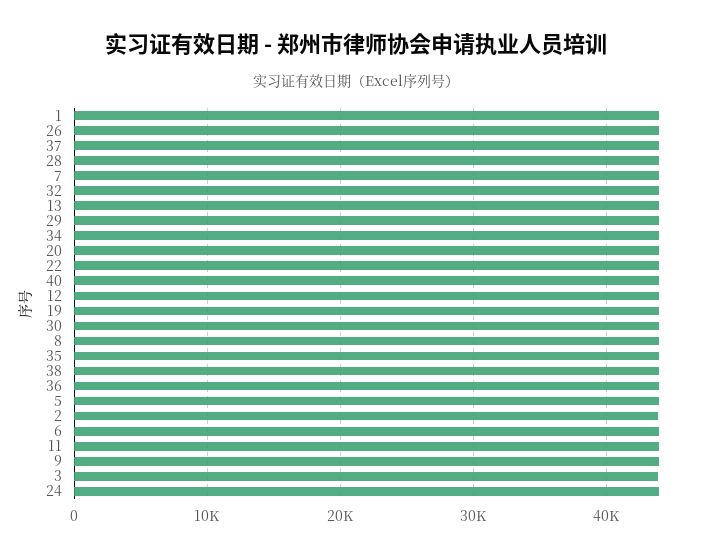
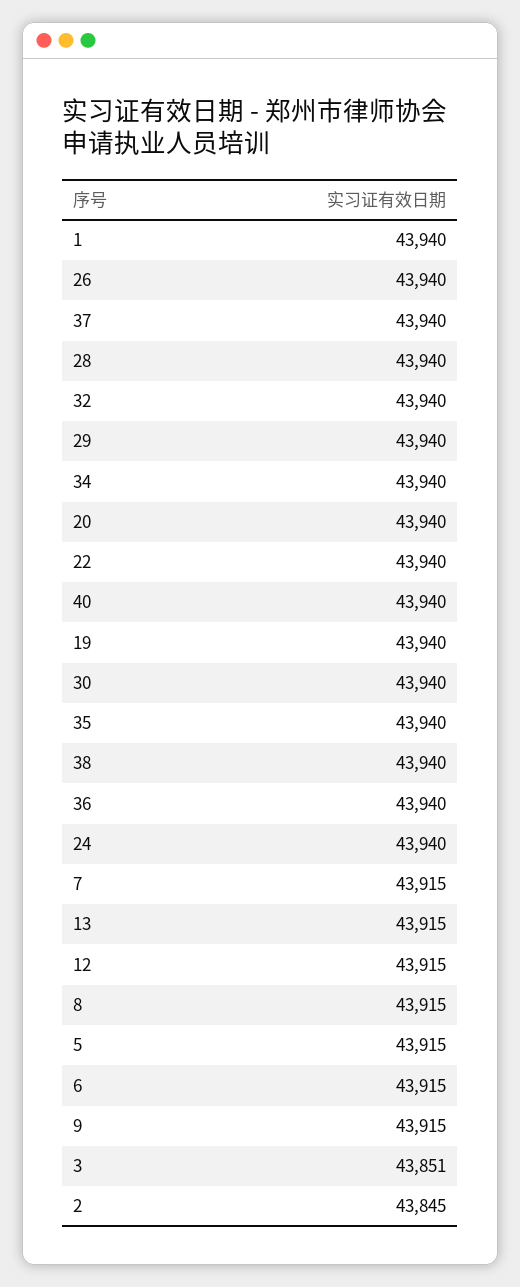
11: 44000 -> none

